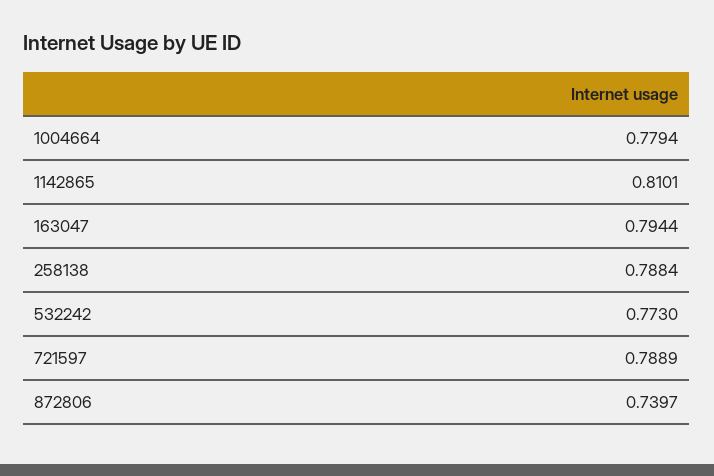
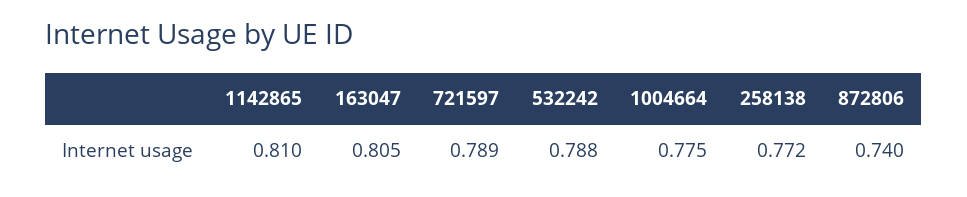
1004664: 0.7794 -> 0.775
163047: 0.7944 -> 0.805
258138: 0.7884 -> 0.772
532242: 0.773 -> 0.788

